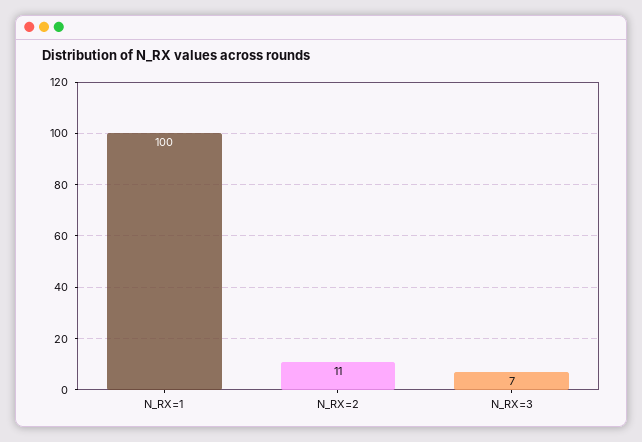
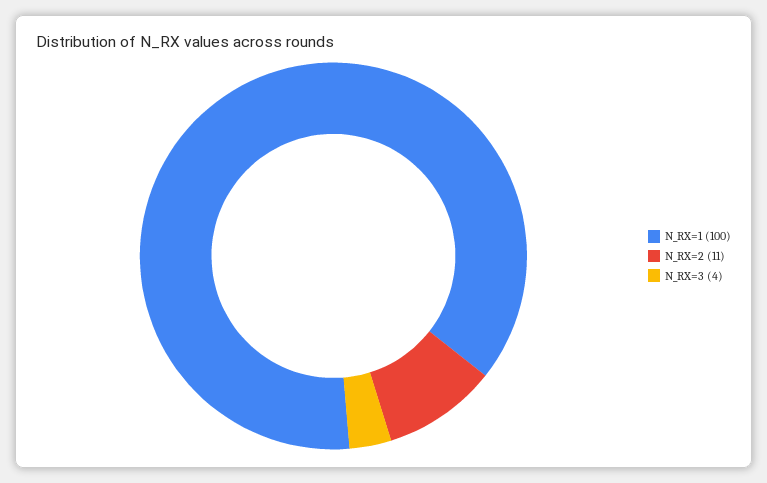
N_RX=3: 7 -> 4

